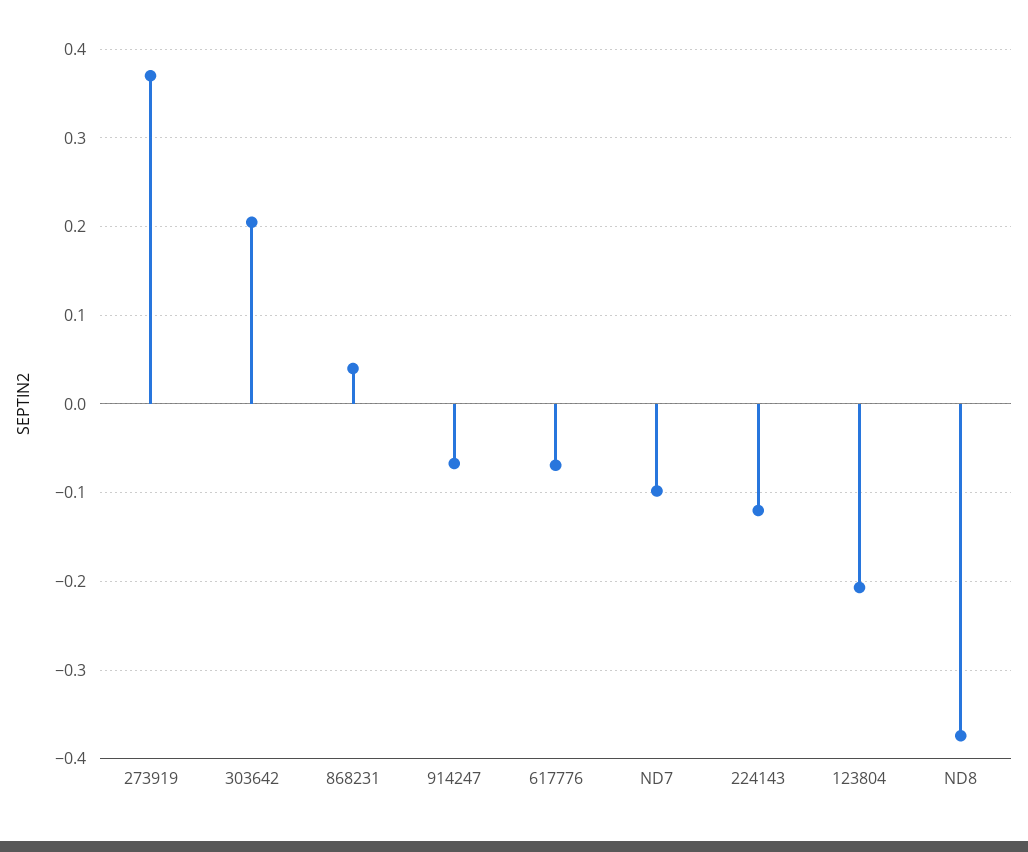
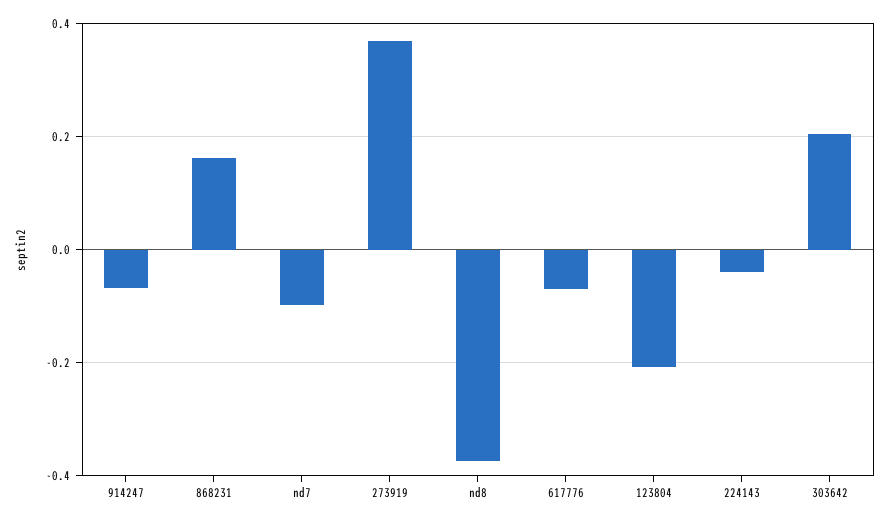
868231: 0.04 -> 0.16
224143: -0.12 -> -0.04

